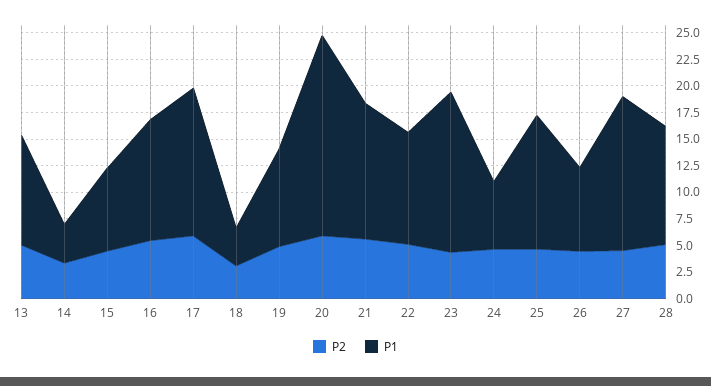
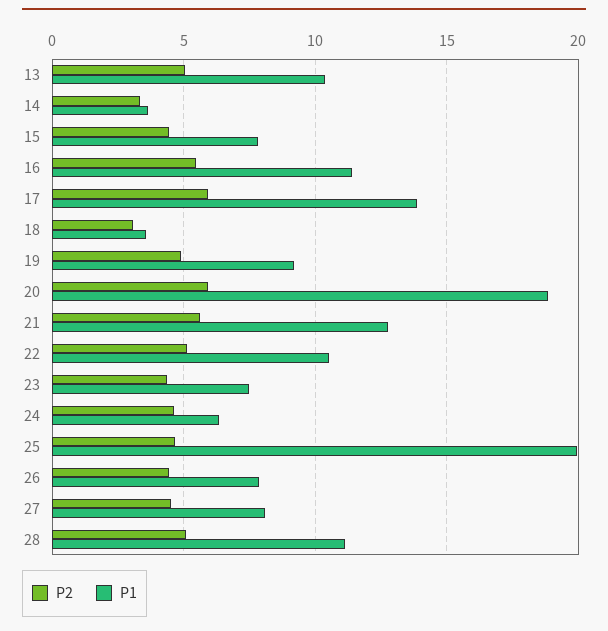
P1, 23: 15 -> 7.5
P1, 25: 12.5 -> 20
P1, 27: 15 -> 8

